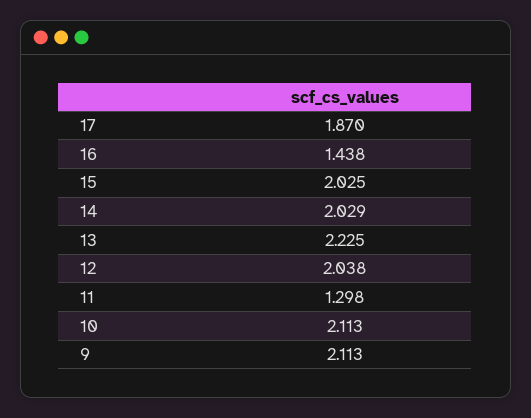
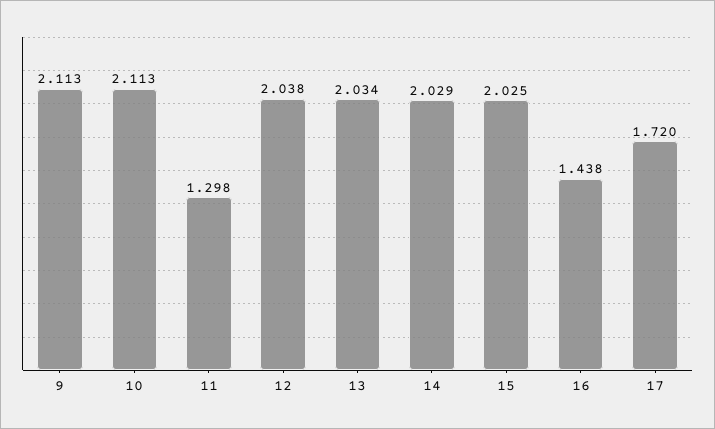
17: 1.87 -> 1.72
13: 2.225 -> 2.034

